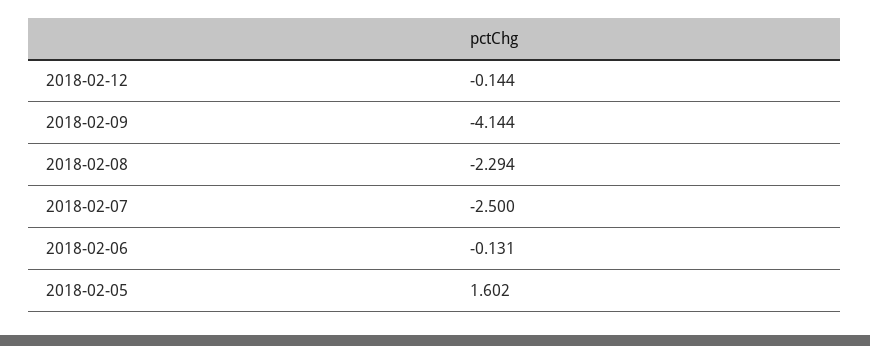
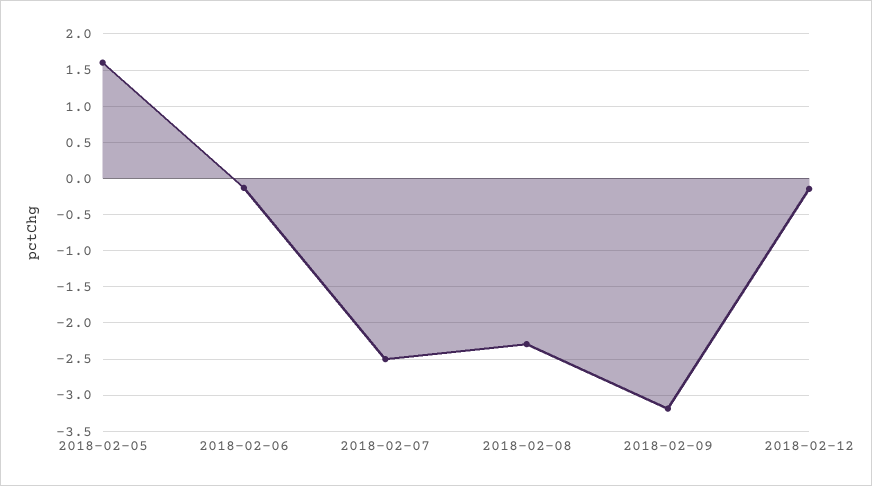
2018-02-09: -4.144 -> -3.2

